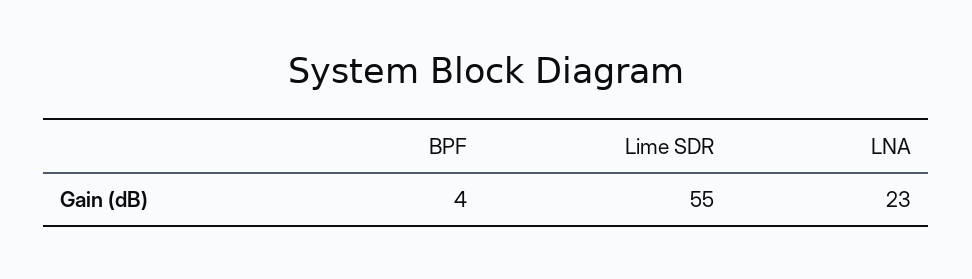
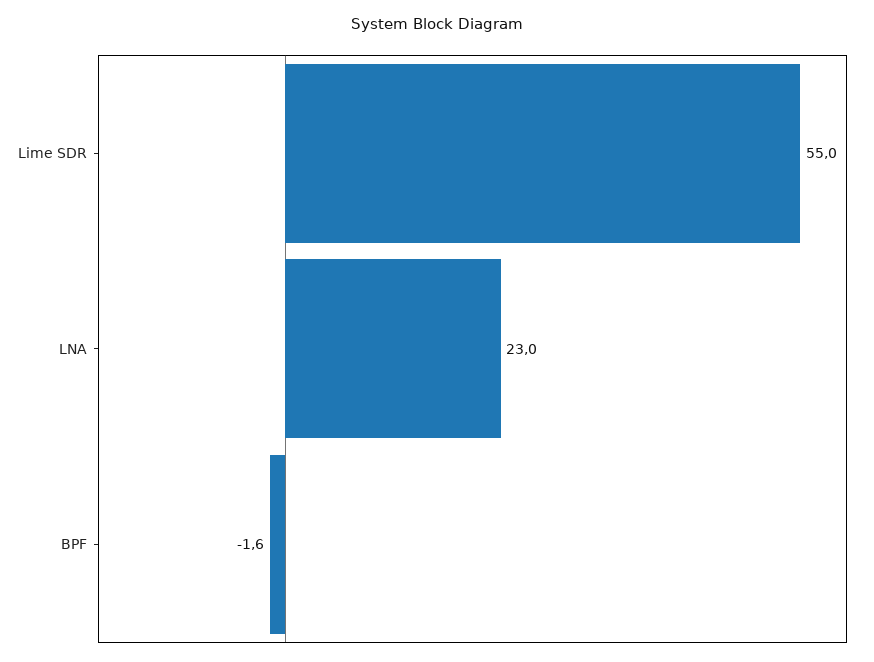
BPF: 4 -> -1.6

